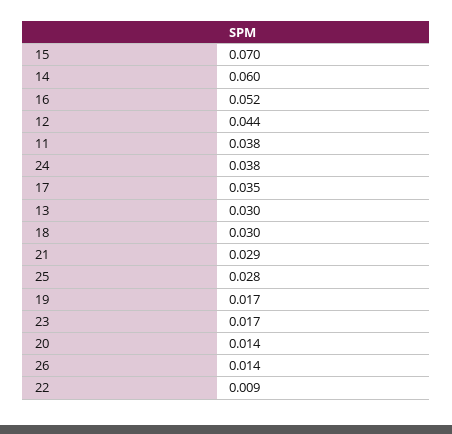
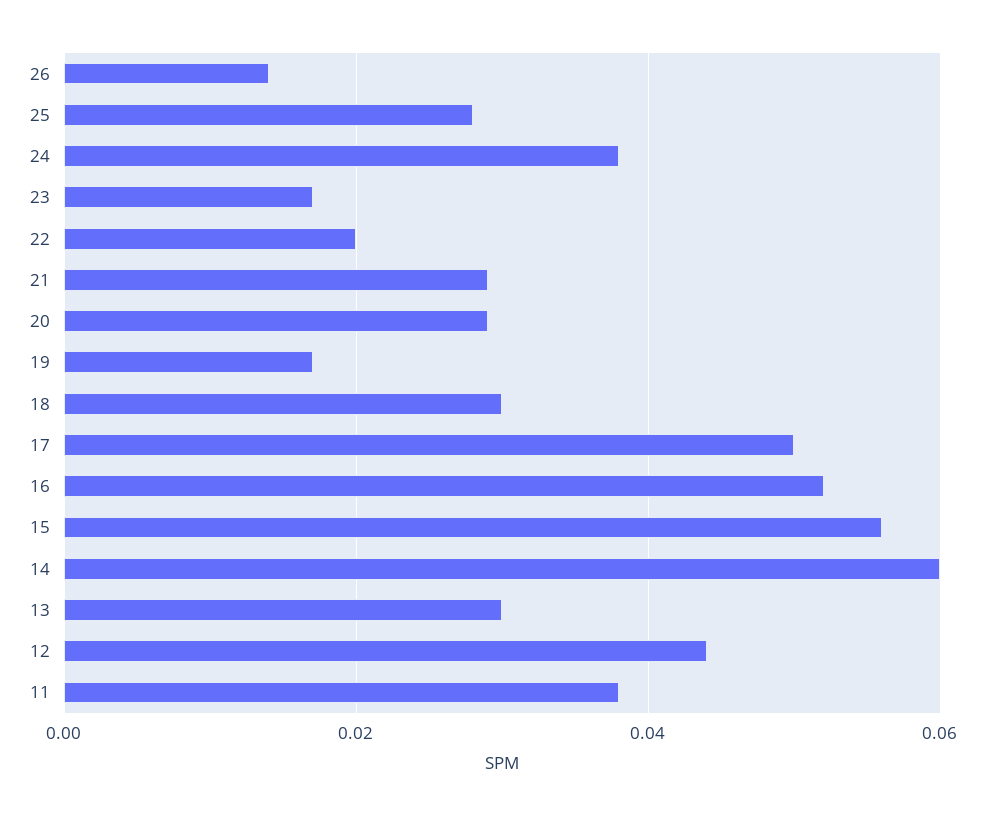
15: 0.07 -> 0.055
17: 0.035 -> 0.05
20: 0.014 -> 0.03
22: 0.009 -> 0.02

